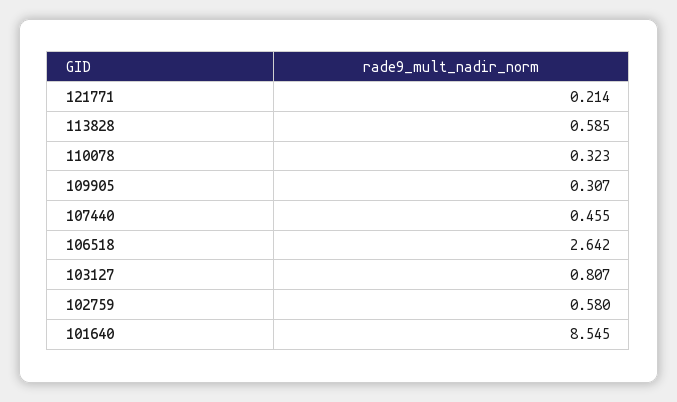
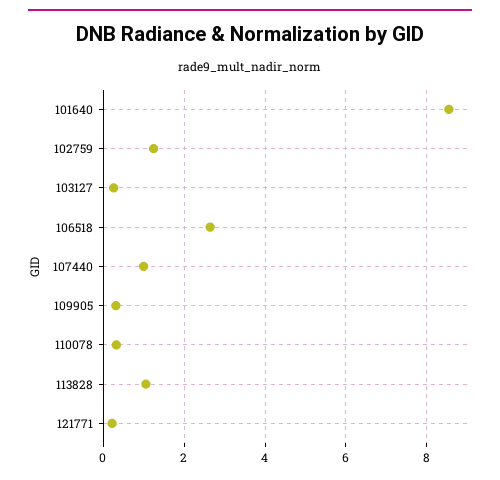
113828: 0.585 -> 1
107440: 0.455 -> 1
103127: 0.807 -> 0.2
102759: 0.58 -> 1.2

